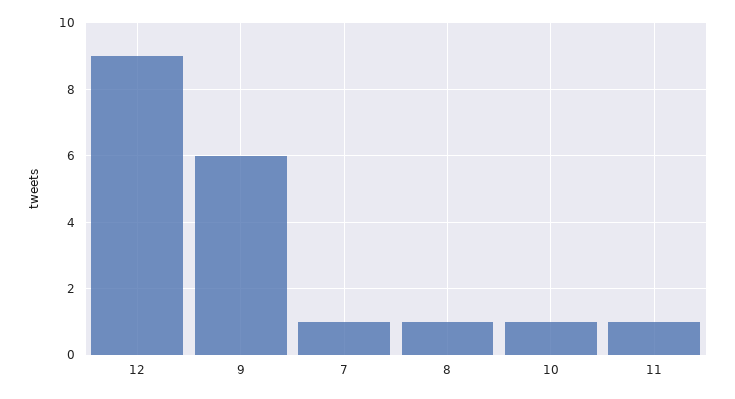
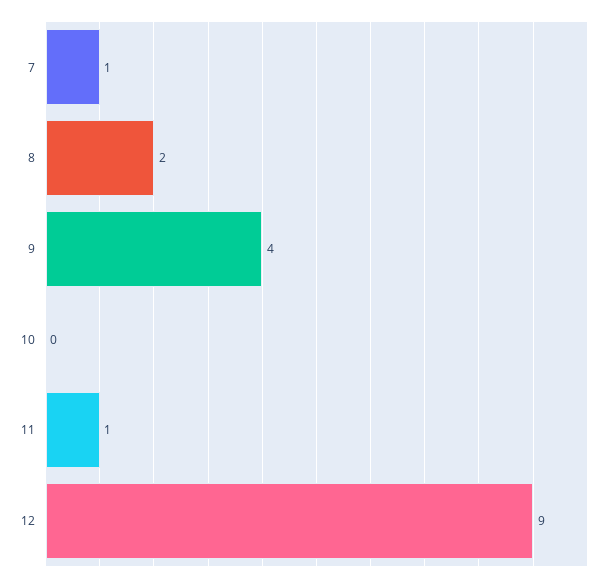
9: 6 -> 4
8: 1 -> 2
10: 1 -> 0

